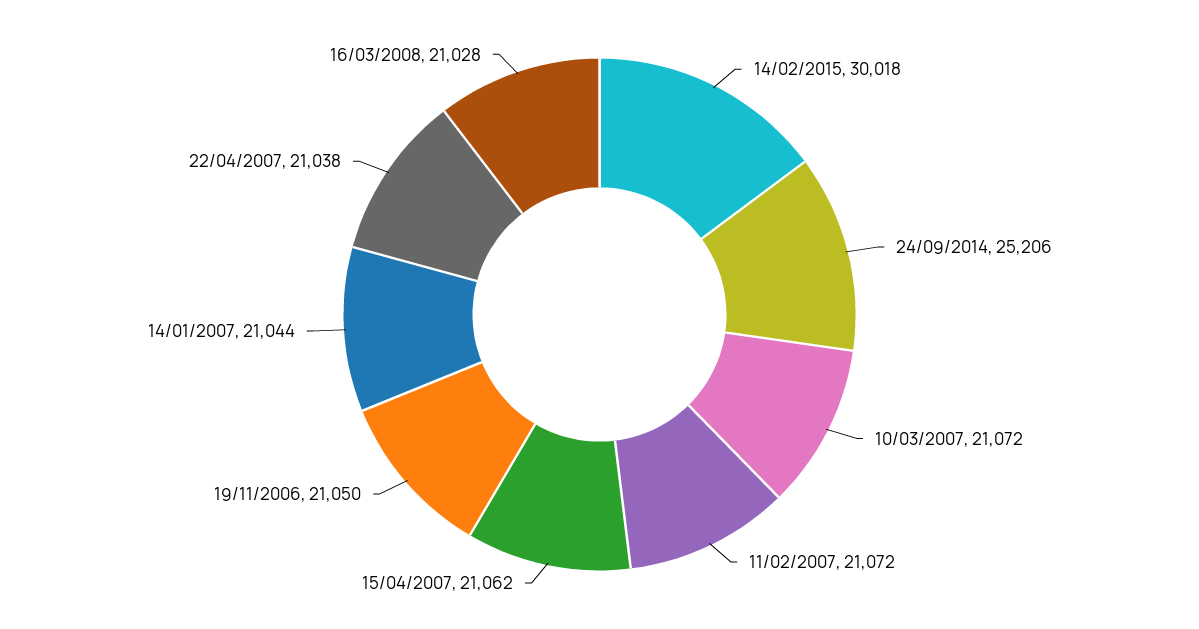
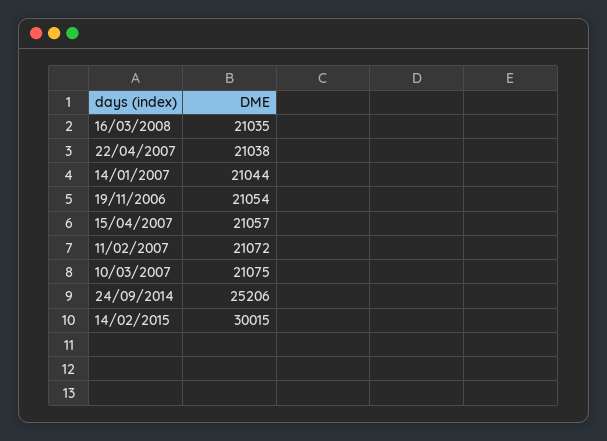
14/02/2015: 30018 -> 30015
10/03/2007: 21072 -> 21075
15/04/2007: 21062 -> 21057
19/11/2006: 21050 -> 21054
16/03/2008: 21028 -> 21035

